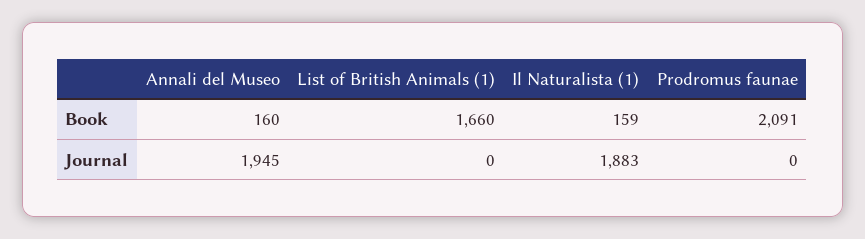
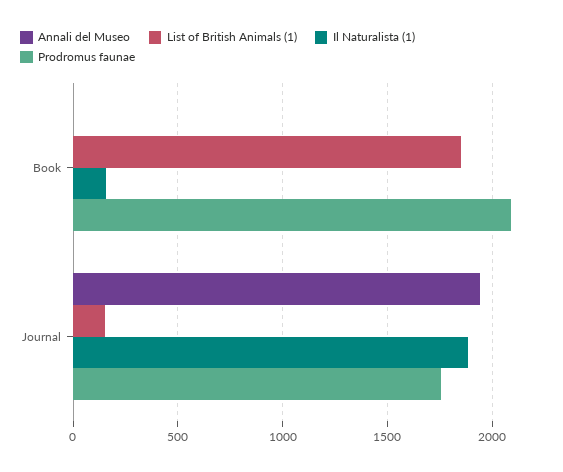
Annali del Museo, Book: 160 -> 0
List of British Animals (1), Book: 1660 -> 1850
List of British Animals (1), Journal: 0 -> 150
Prodromus faunae, Journal: 0 -> 1750

